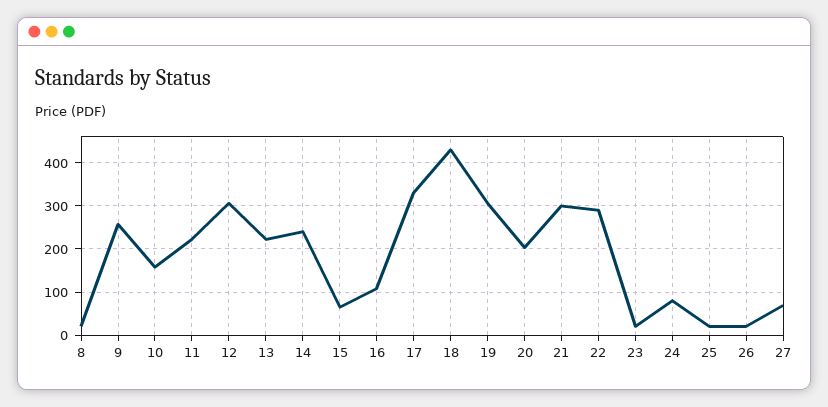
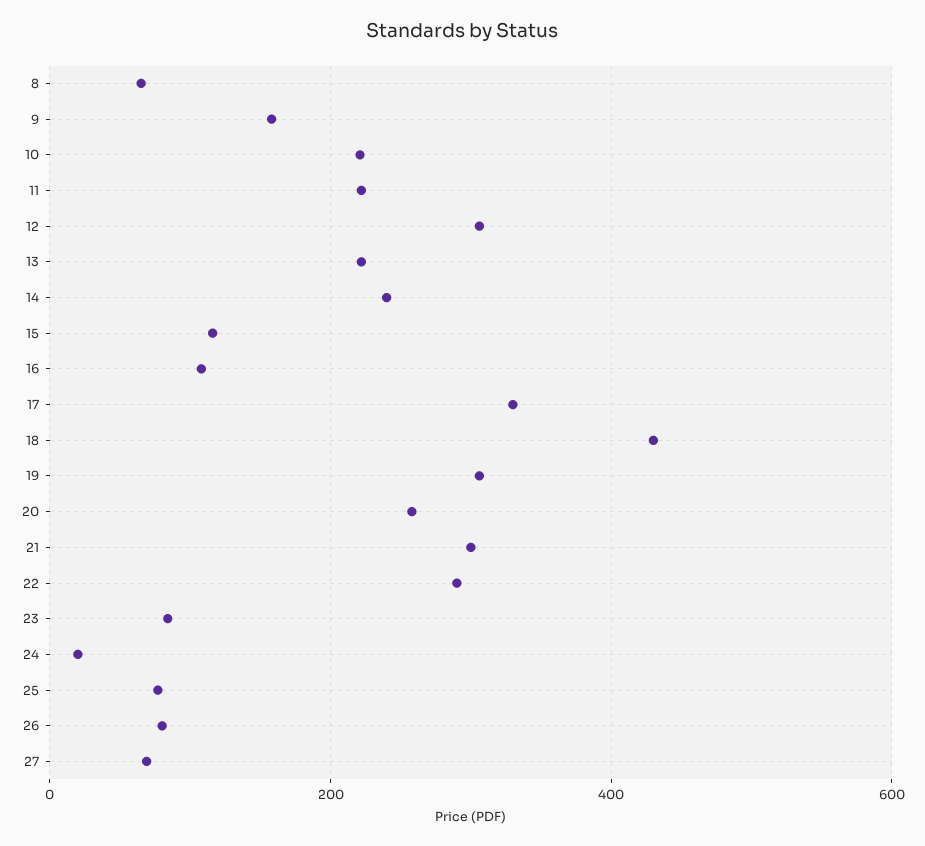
8: 20 -> 60
9: 260 -> 160
10: 160 -> 220
15: 60 -> 120
20: 200 -> 260
23: 20 -> 80
24: 80 -> 20
25: 20 -> 80
26: 20 -> 80

